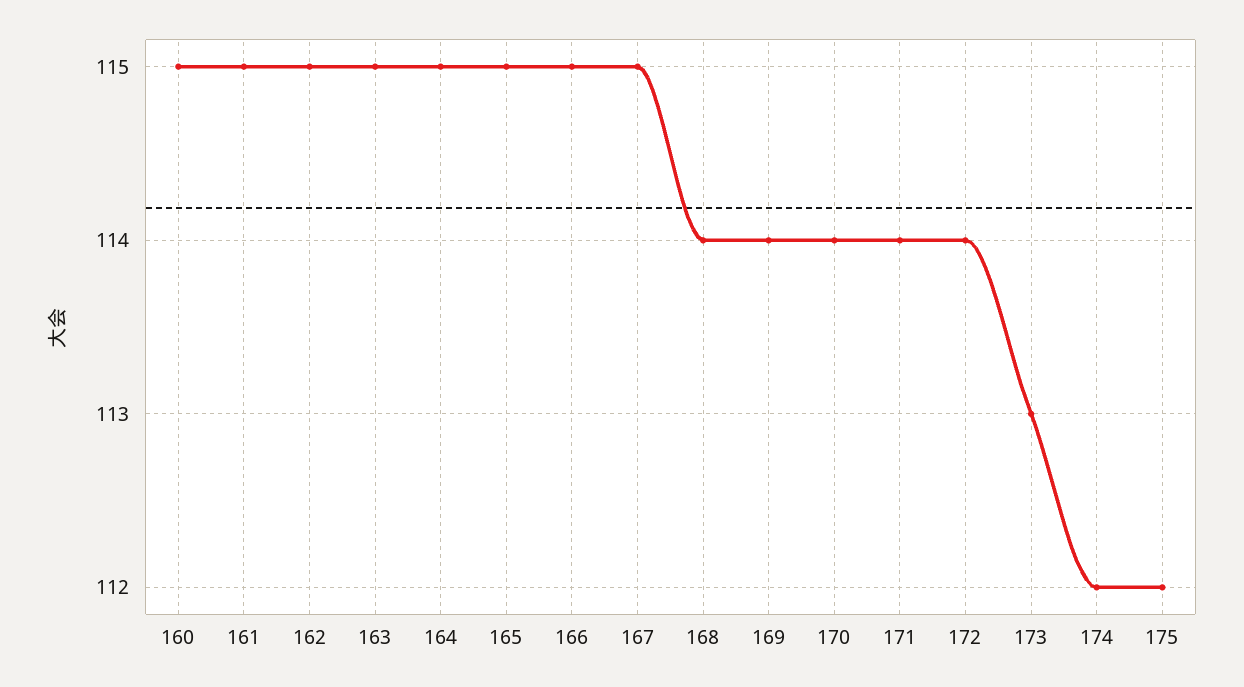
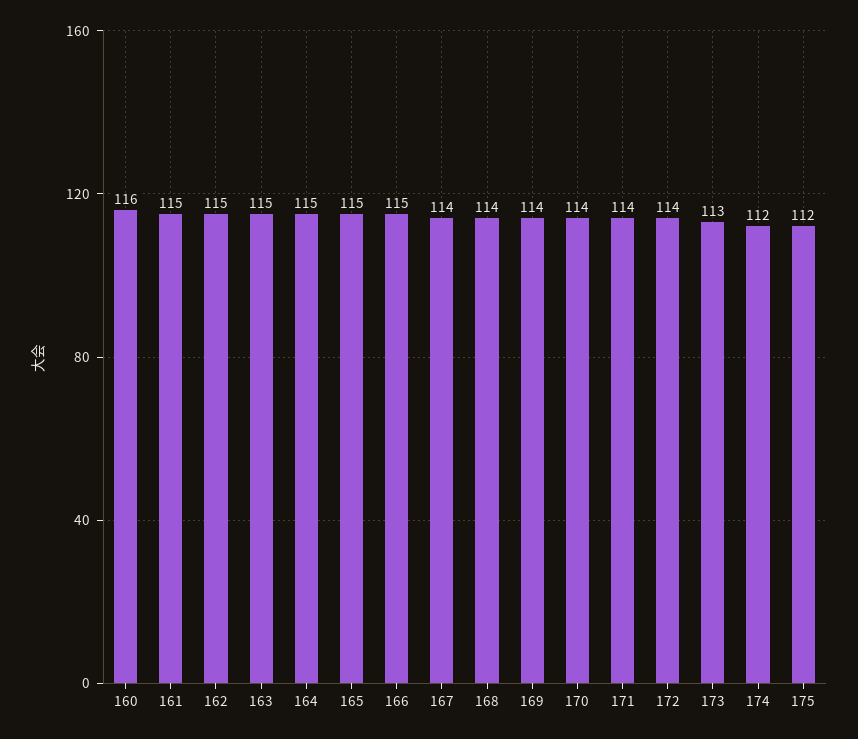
160: 115 -> 116
167: 115 -> 114

